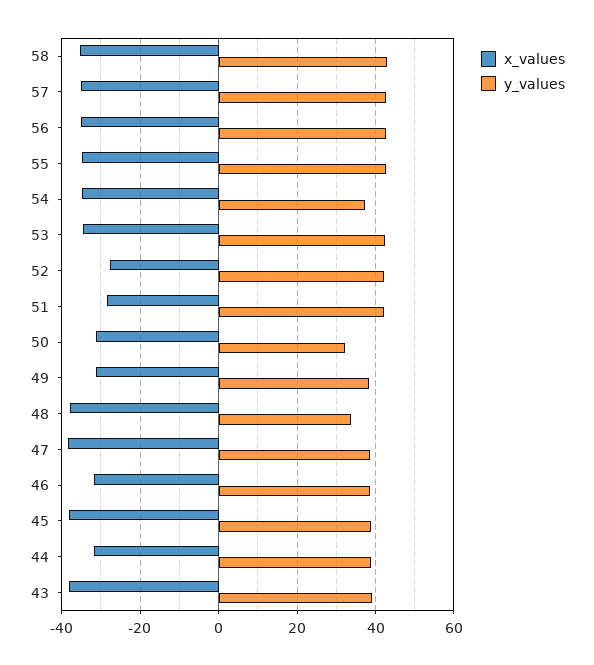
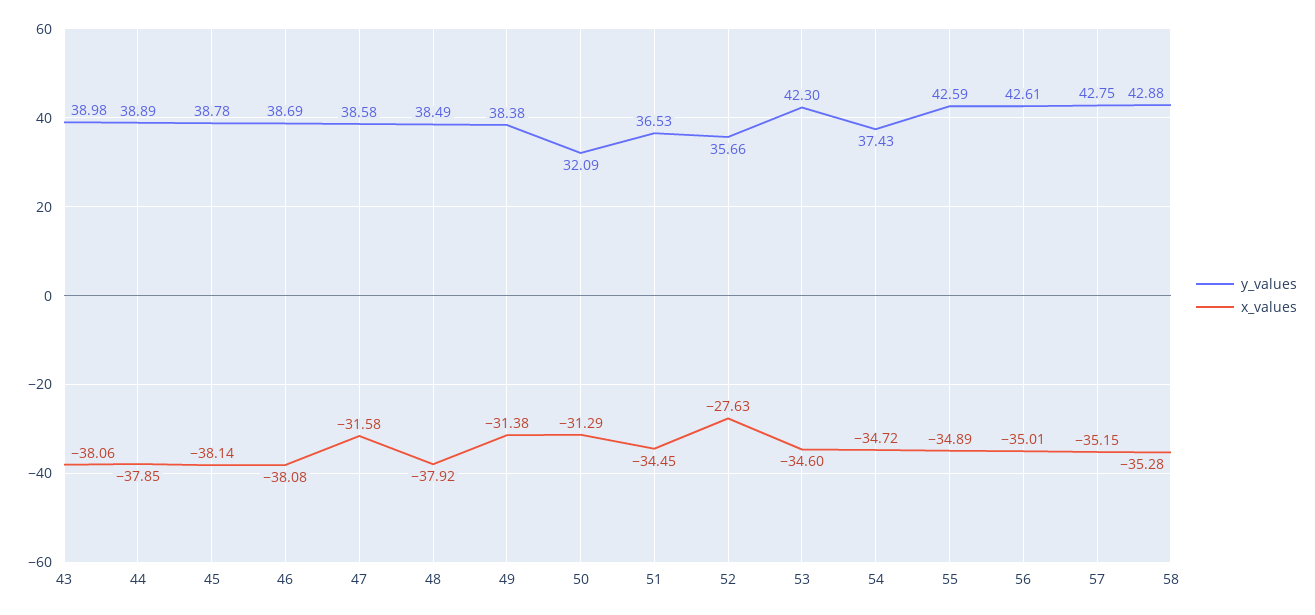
y_values, 52: 42 -> 35.66
x_values, 51: -28 -> -34.45
y_values, 51: 42 -> 36.53
y_values, 48: 34 -> 38.49
x_values, 47: -38 -> -31.58
x_values, 46: -32 -> -38.08
x_values, 44: -32 -> -37.85

